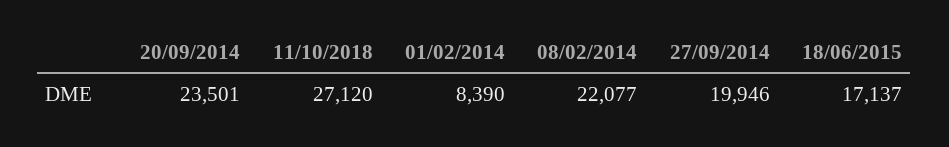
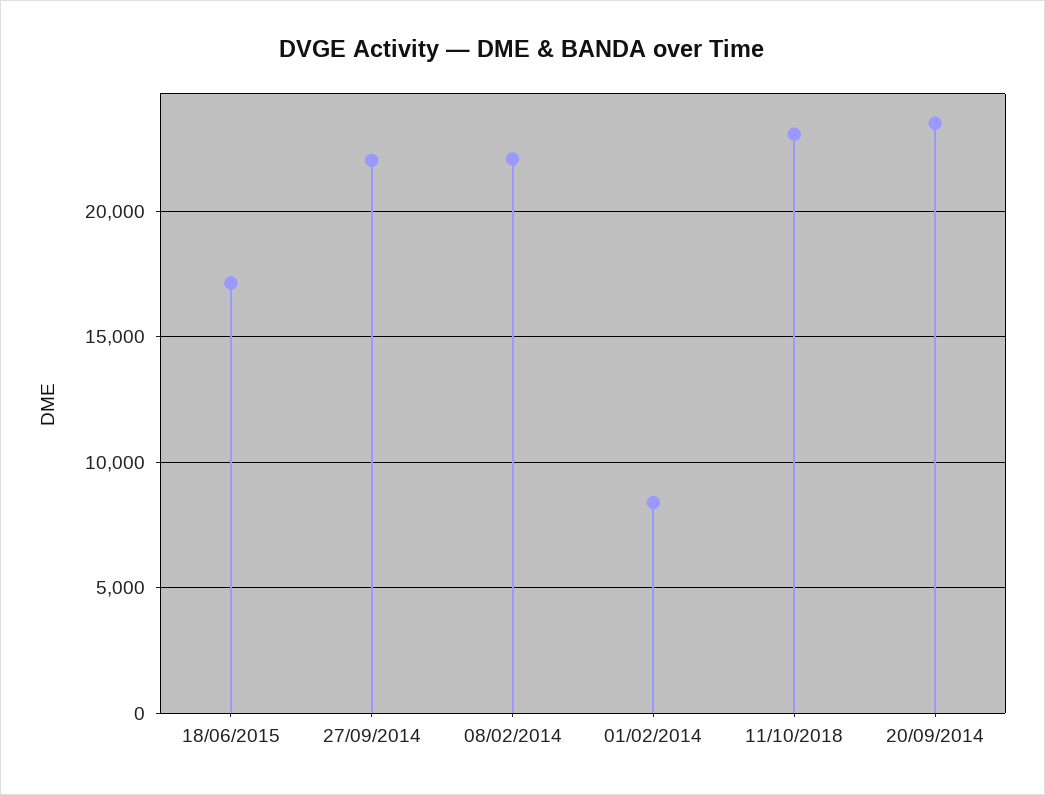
11/10/2018: 27120 -> 23000
27/09/2014: 19946 -> 22000

